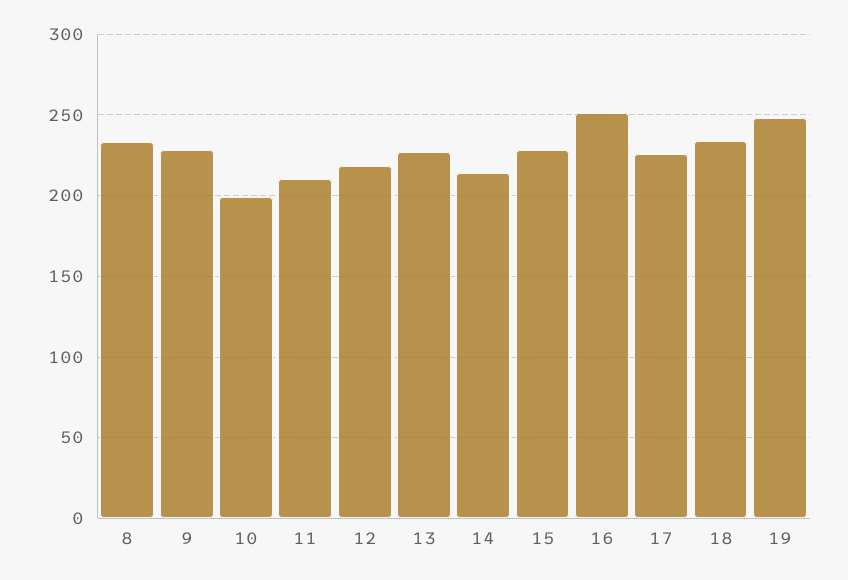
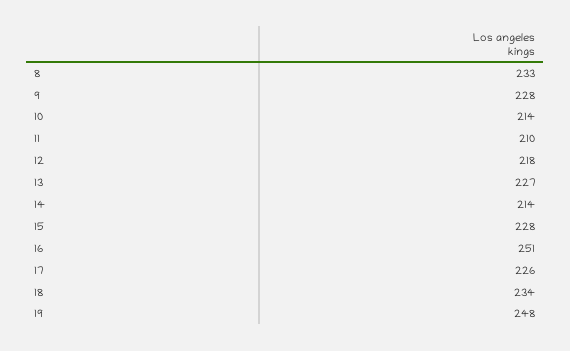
10: 200 -> 214

